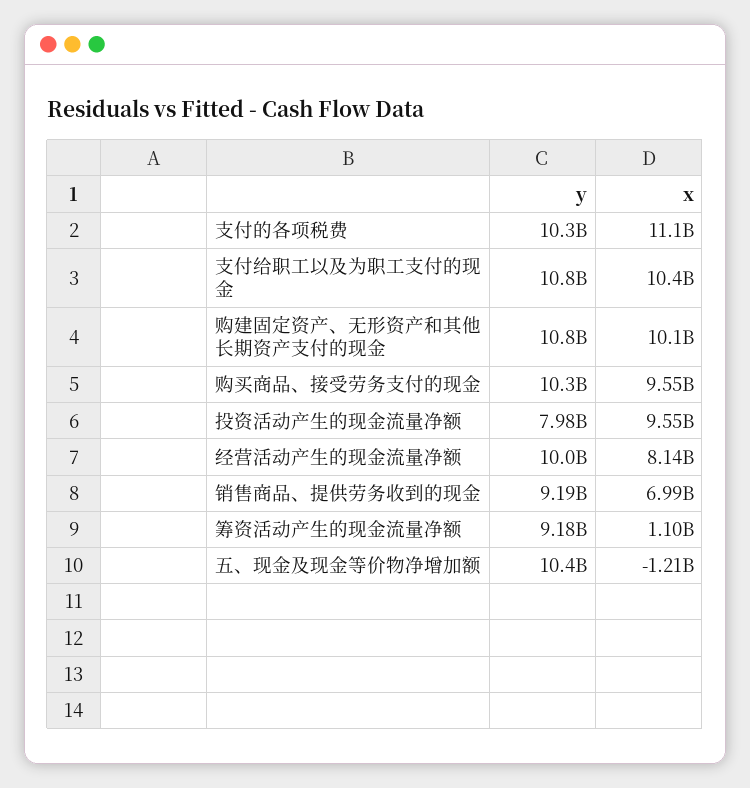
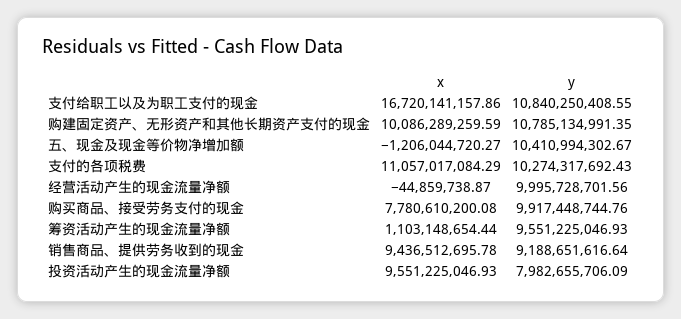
x, 支付给职工以及为职工支付的现金: 10400000000 -> 16720141157.86
y, 购买商品、接受劳务支付的现金: 10300000000 -> 9917448744.76
x, 购买商品、接受劳务支付的现金: 9550000000 -> 7780610200.08
x, 经营活动产生的现金流量净额: 8140000000 -> -44859738.87
x, 销售商品、提供劳务收到的现金: 6990000000 -> 9436512695.78
y, 筹资活动产生的现金流量净额: 9180000000 -> 9551225046.93

